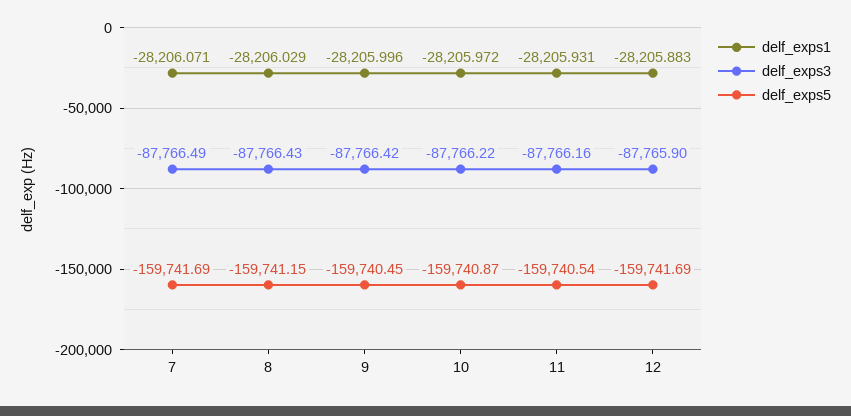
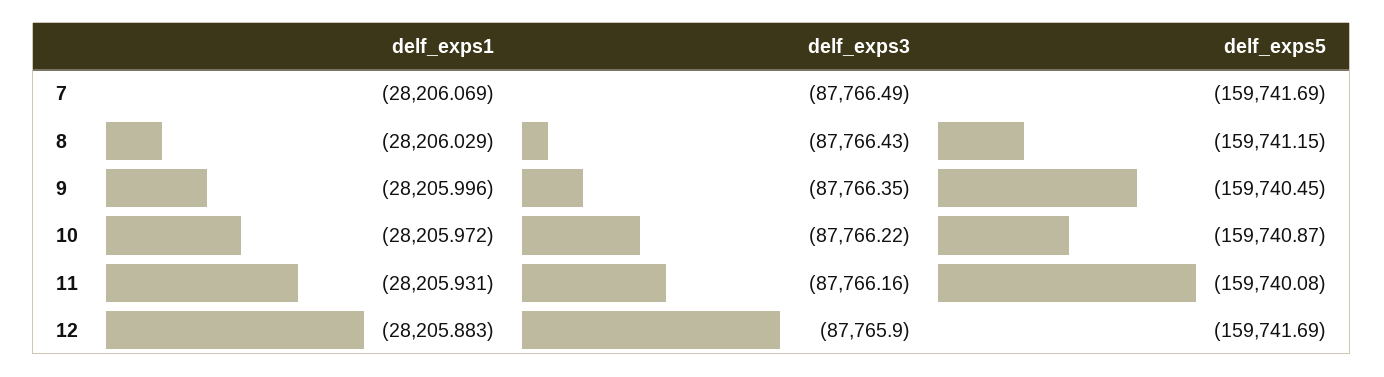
delf_exps1, 7: -28206.071 -> -28206.069
delf_exps3, 9: -87766.42 -> -87766.35
delf_exps5, 11: -159740.54 -> -159740.08

